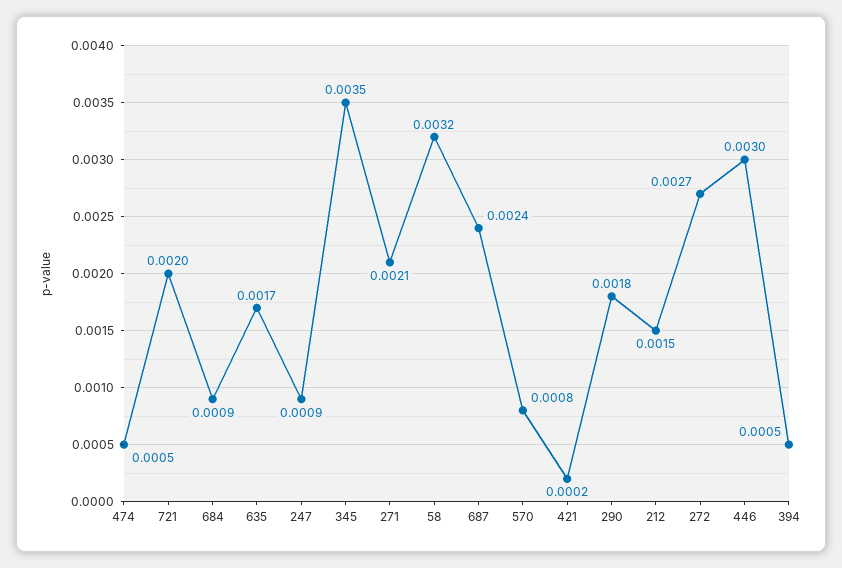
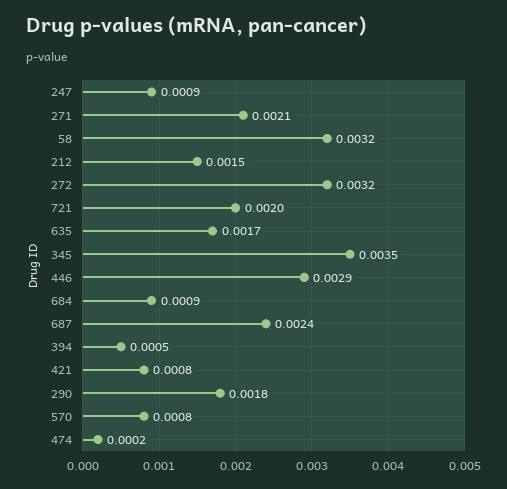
474: 0.0005 -> 0.0002
421: 0.0002 -> 0.0008
272: 0.0027 -> 0.0032
446: 0.003 -> 0.0029

